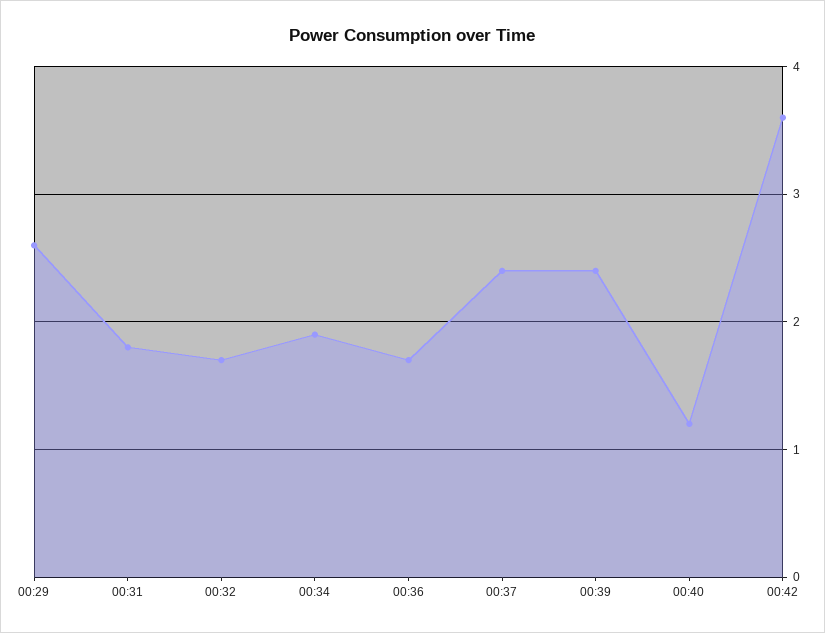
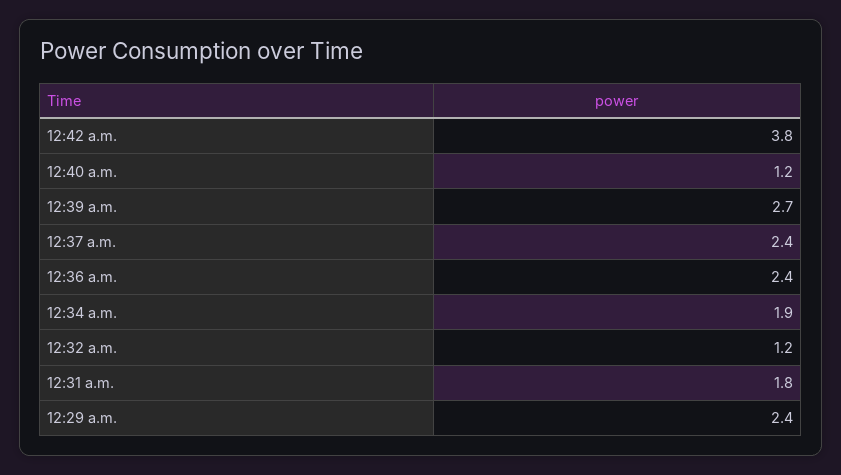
00:29: 2.6 -> 2.4
00:32: 1.7 -> 1.2
00:36: 1.7 -> 2.4
00:39: 2.4 -> 2.7
00:42: 3.6 -> 3.8

